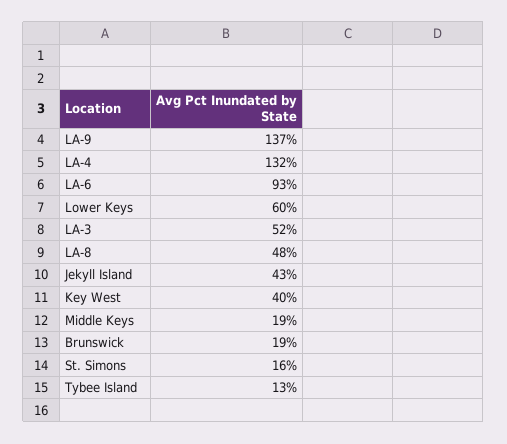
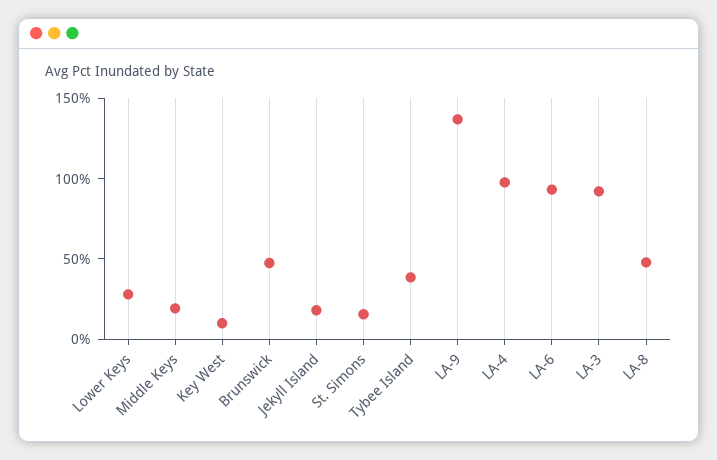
LA-4: 132 -> 100
Lower Keys: 60 -> 30
LA-3: 52 -> 90
Jekyll Island: 43 -> 20
Key West: 40 -> 10
Brunswick: 19 -> 50
Tybee Island: 13 -> 40

